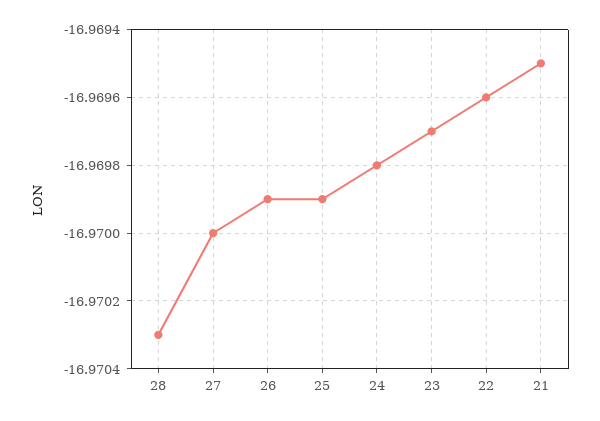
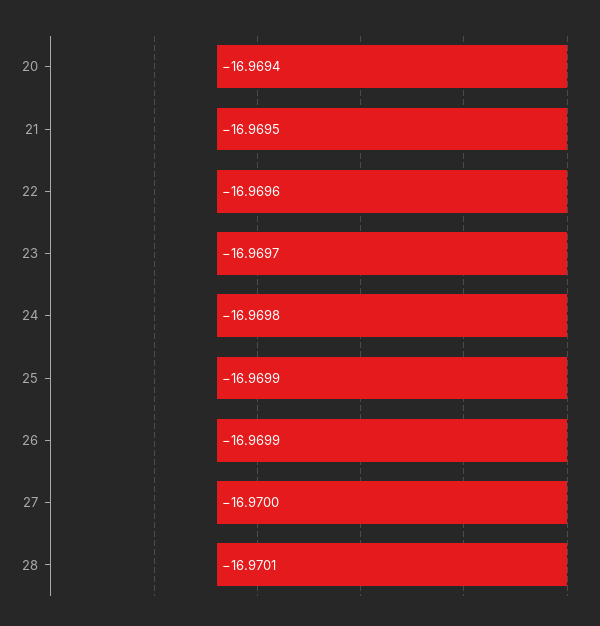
28: -16.9703 -> -16.9701
20: none -> -16.9694

